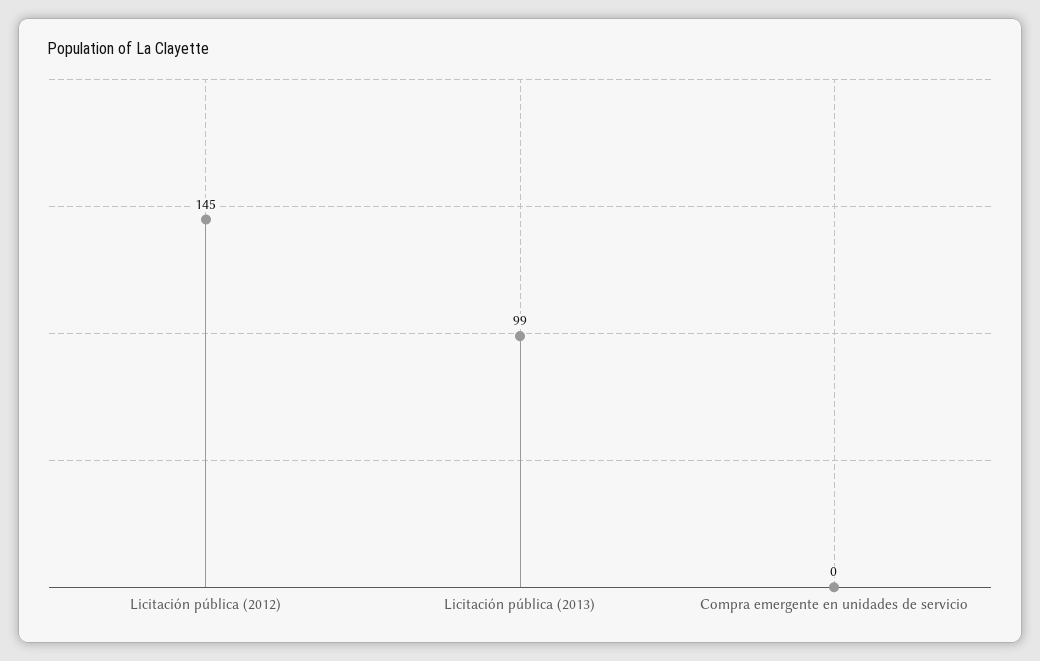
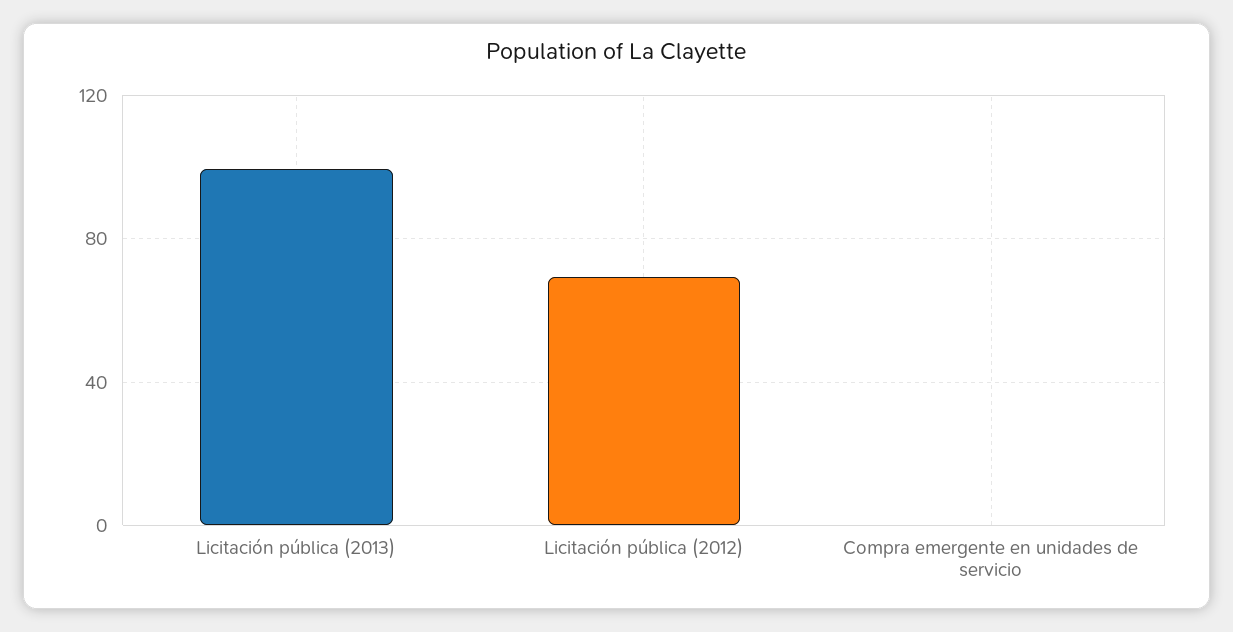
Licitación pública (2012): 145 -> 70

